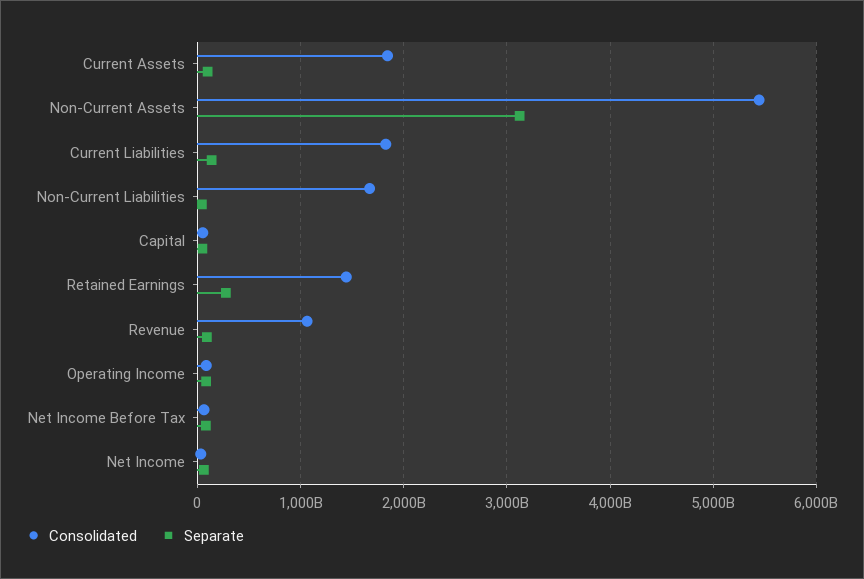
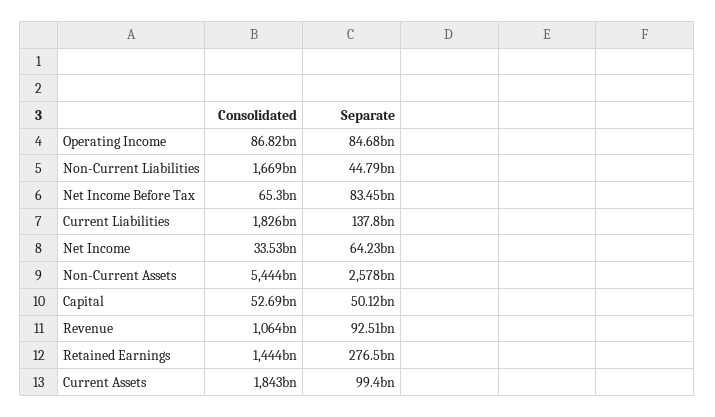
Separate, Non-Current Assets: 3100000000000 -> 2578000000000

